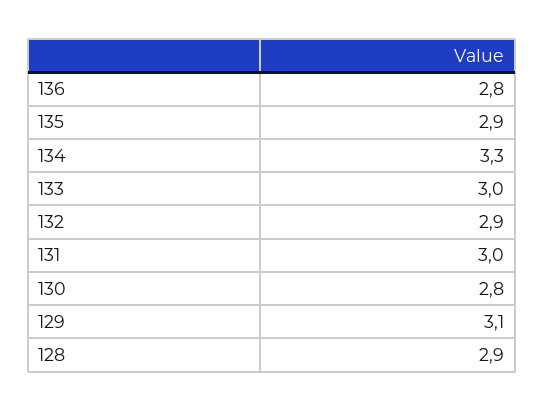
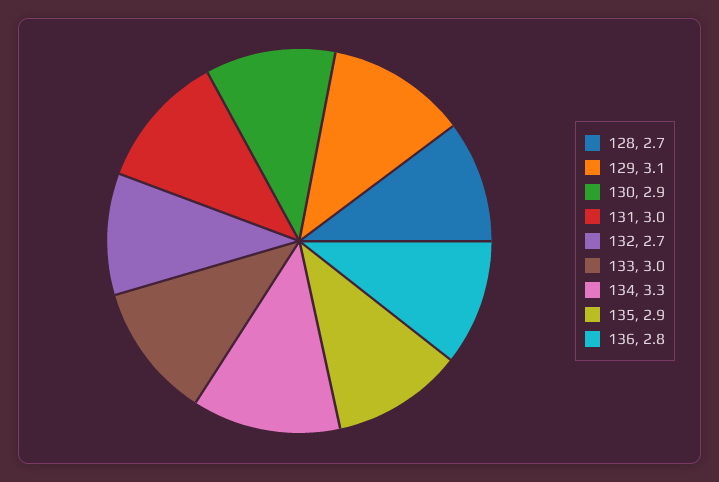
132: 2.9 -> 2.7
130: 2.8 -> 2.9
128: 2.9 -> 2.7

